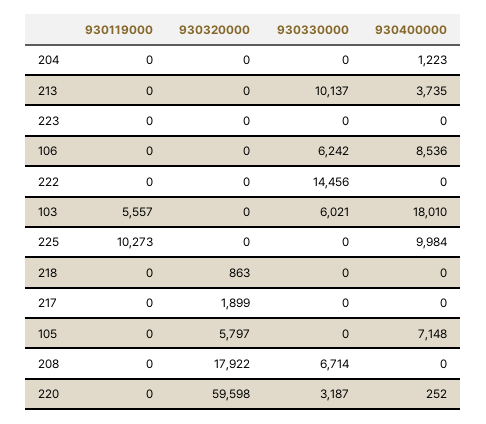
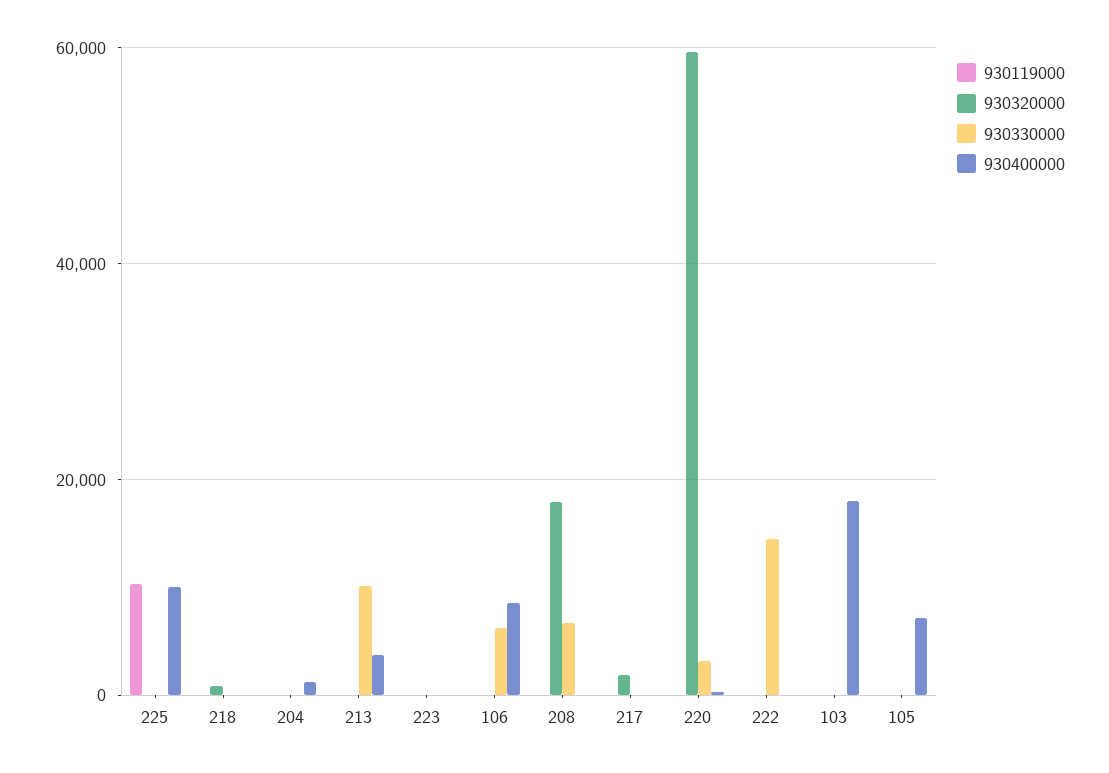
930119000, 103: 5557 -> 0
930330000, 103: 6021 -> 0
930320000, 105: 5797 -> 0

